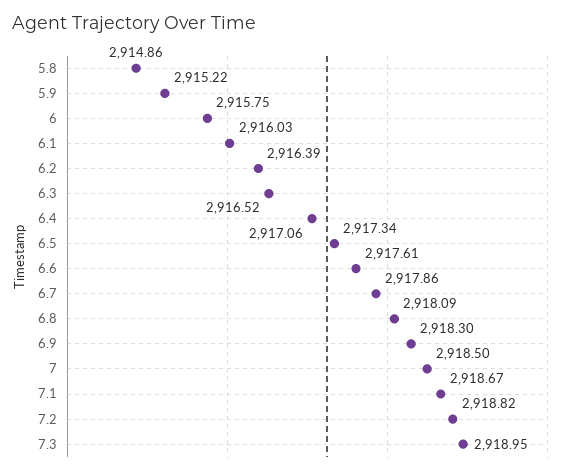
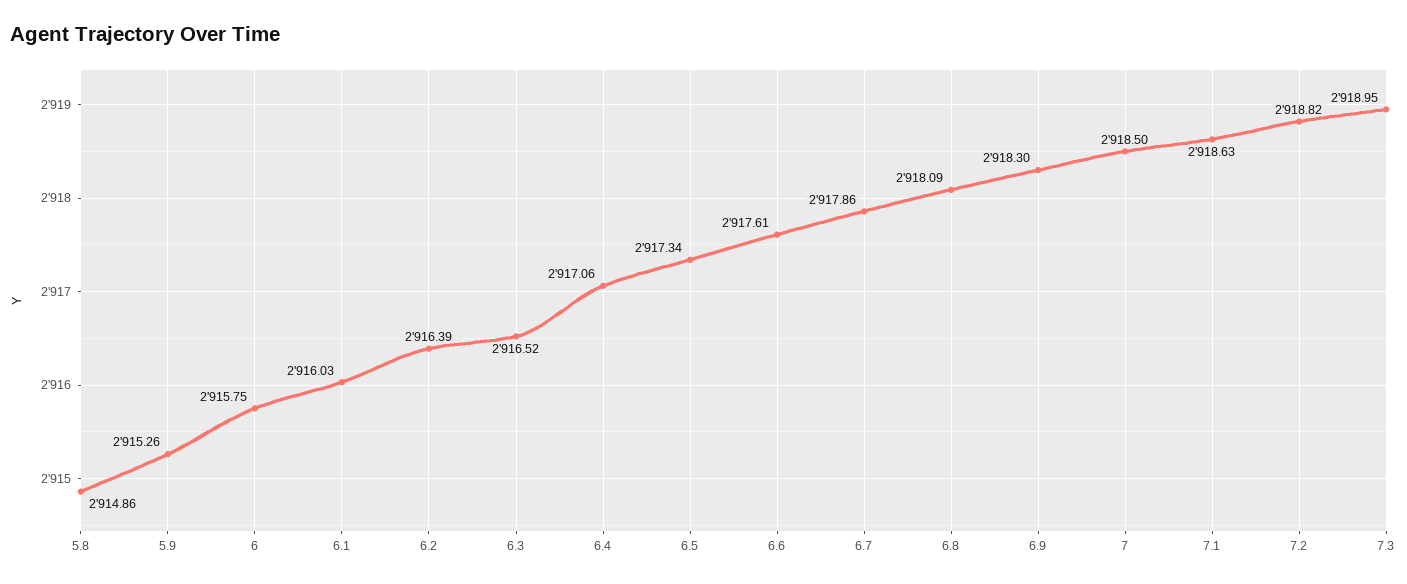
5.9: 2915.22 -> 2915.26
7.1: 2918.67 -> 2918.63

